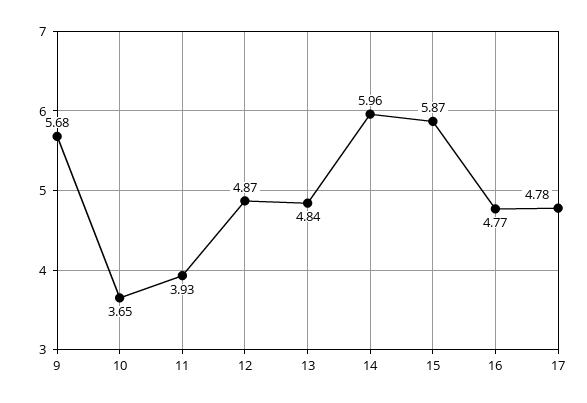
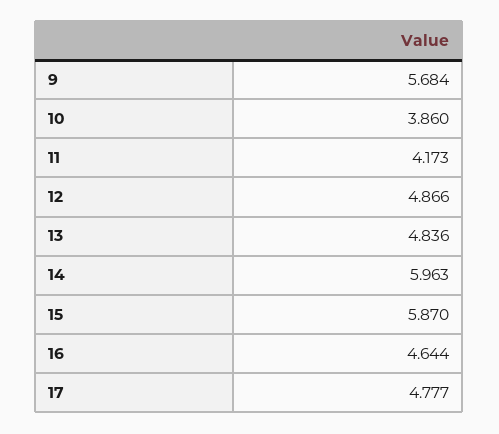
10: 3.65 -> 3.86
11: 3.93 -> 4.173
16: 4.77 -> 4.644

